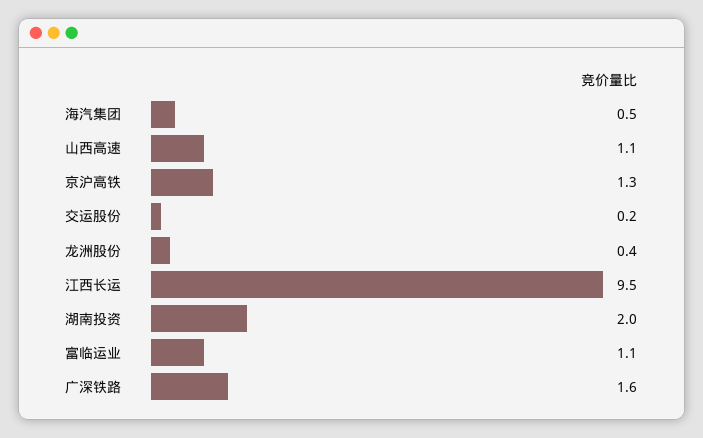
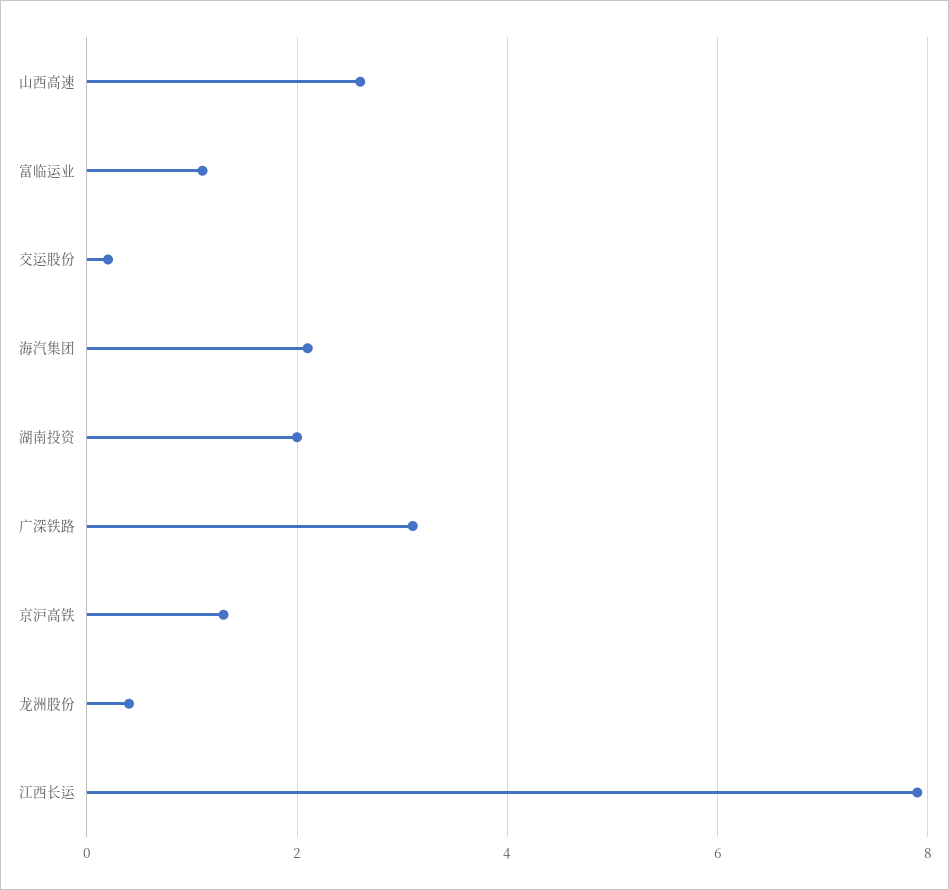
海汽集团: 0.5 -> 2
山西高速: 1.1 -> 2.5
江西长运: 9.5 -> 8
广深铁路: 1.6 -> 3

